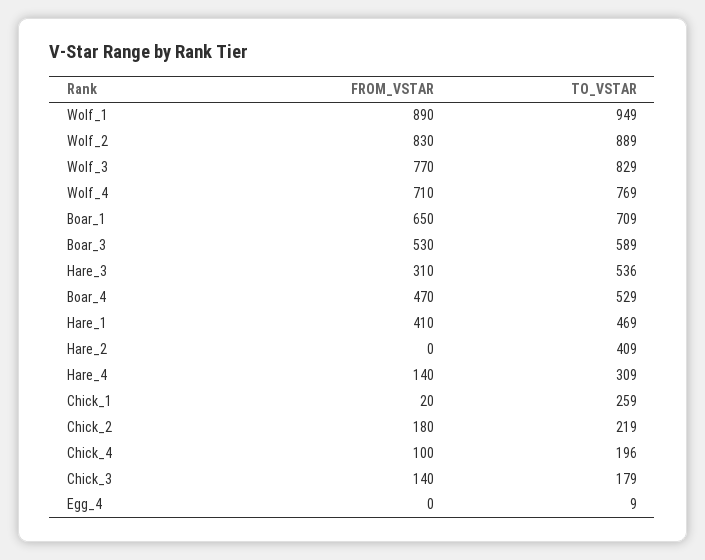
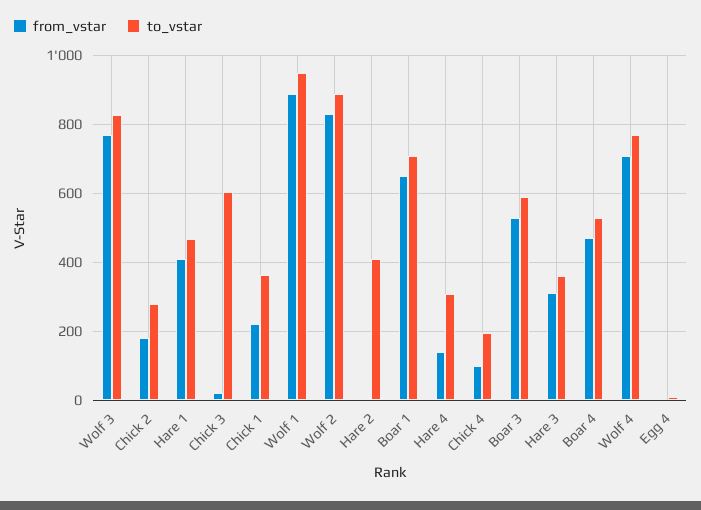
TO_VSTAR, Hare_3: 536 -> 360
FROM_VSTAR, Chick_1: 20 -> 220
TO_VSTAR, Chick_1: 259 -> 360
TO_VSTAR, Chick_2: 219 -> 280
FROM_VSTAR, Chick_3: 140 -> 20
TO_VSTAR, Chick_3: 179 -> 600

